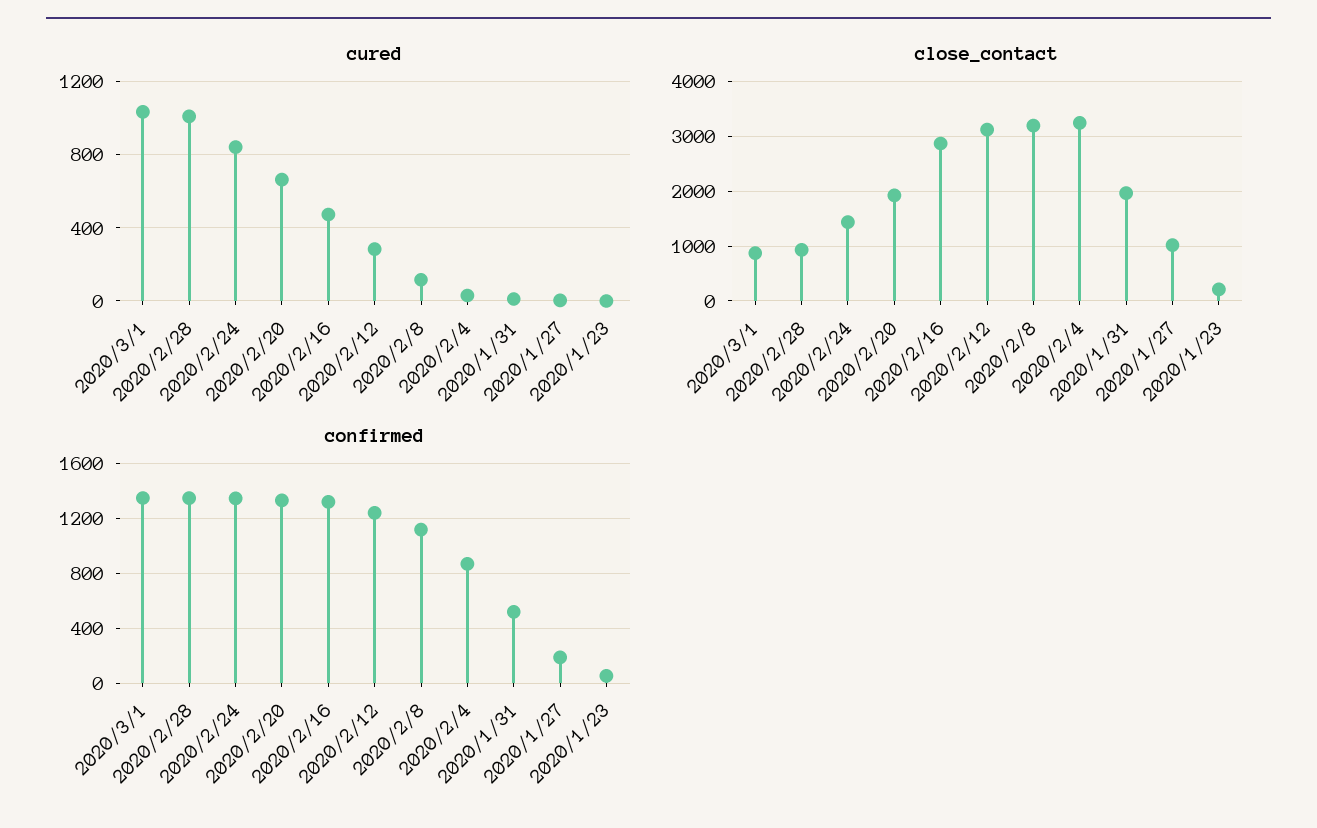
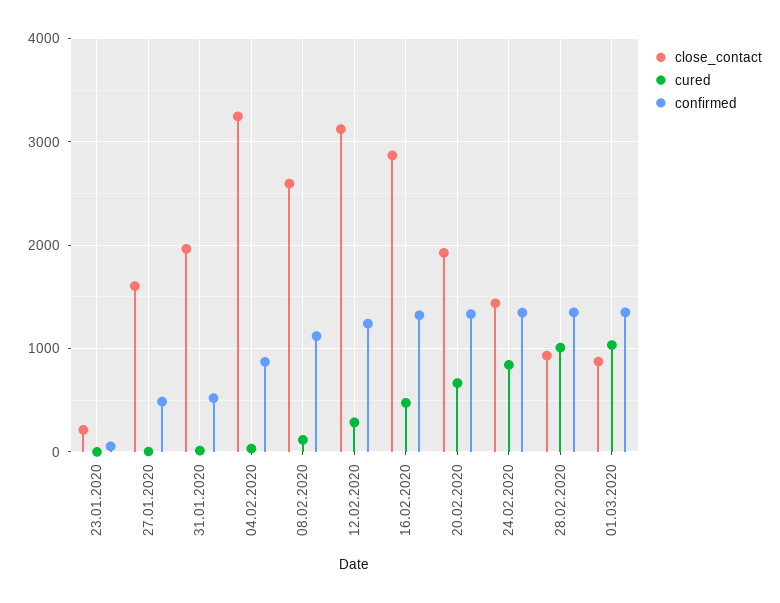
close_contact, 2020/2/8: 3200 -> 2600
close_contact, 2020/1/27: 1000 -> 1600
confirmed, 2020/1/27: 200 -> 500

